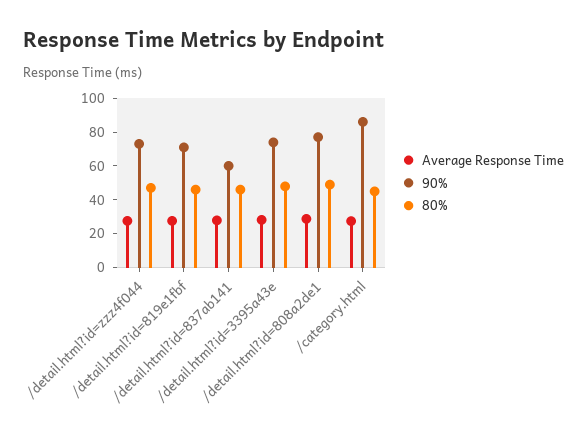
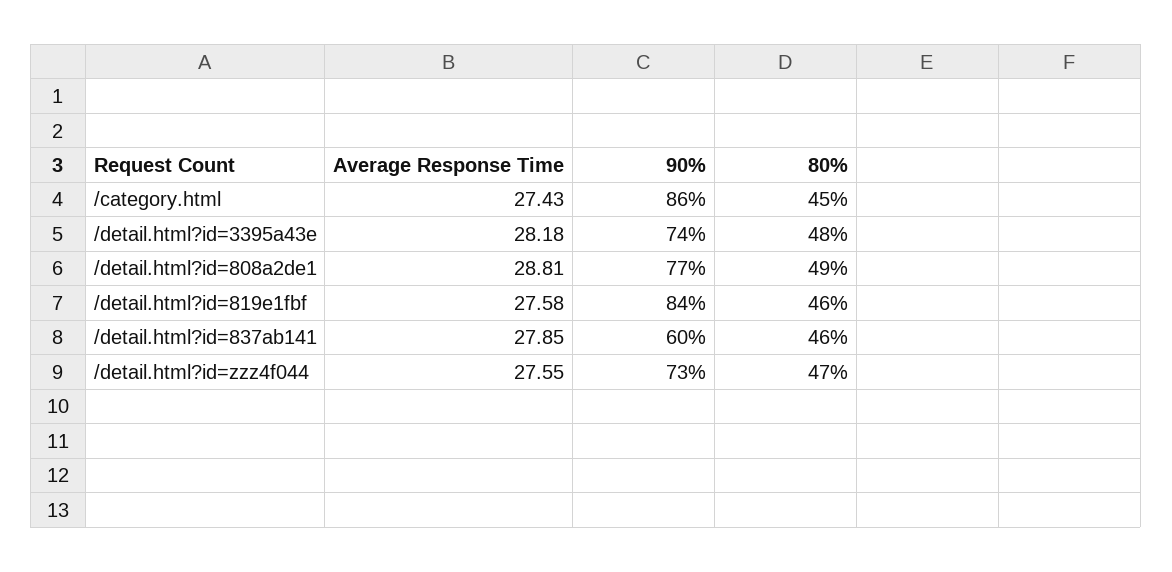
90%, /detail.html?id=819e1fbf: 70 -> 84

